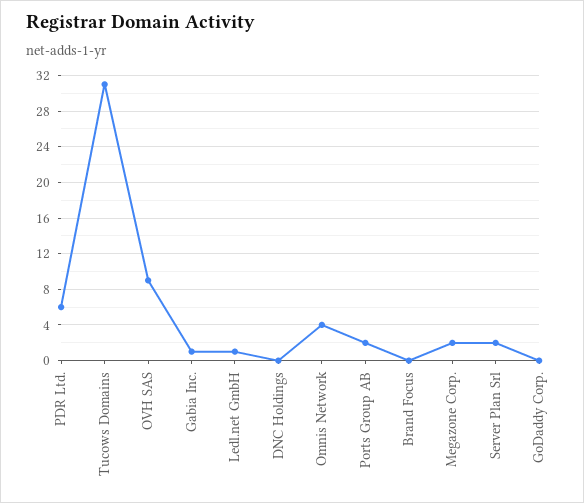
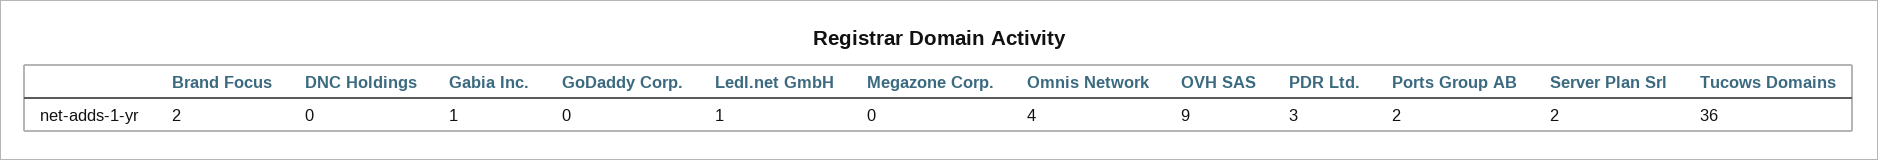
PDR Ltd.: 6 -> 3
Tucows Domains: 31 -> 36
Brand Focus: 0 -> 2
Megazone Corp.: 2 -> 0

